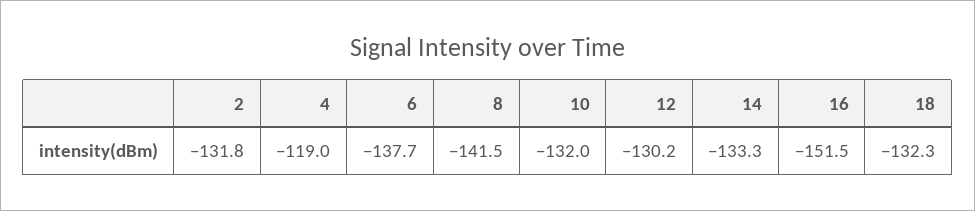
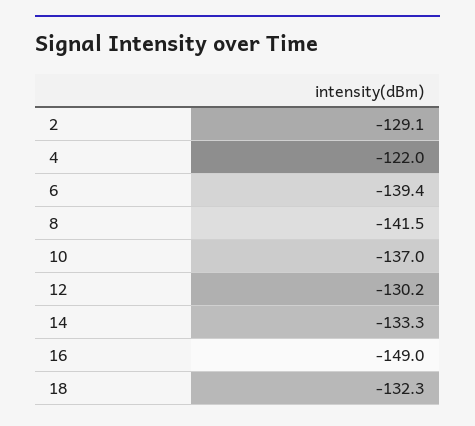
2: -131.8 -> -129.1
4: -119 -> -122
6: -137.7 -> -139.4
10: -132 -> -137
16: -151.5 -> -149

